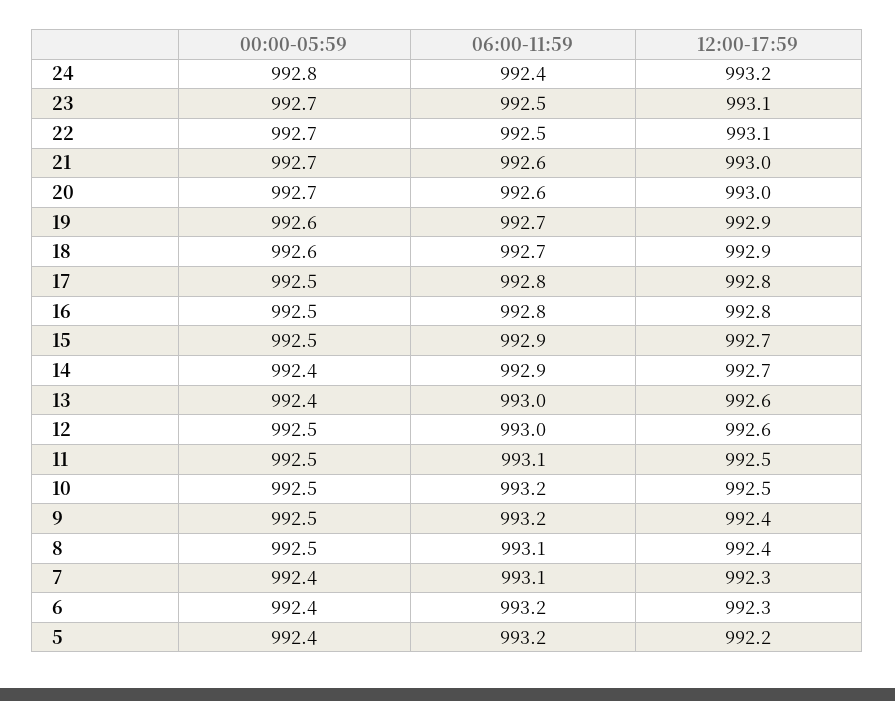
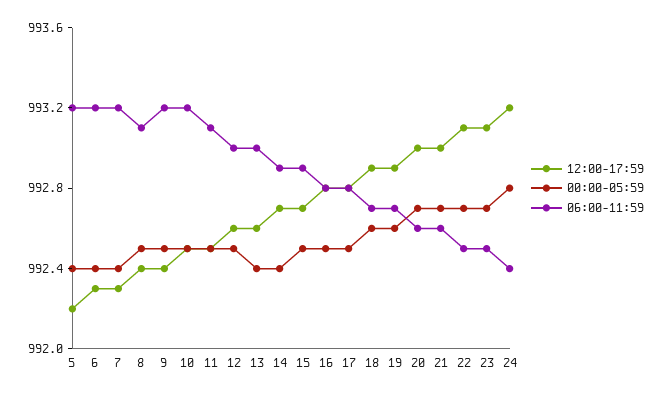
06:00-11:59, 7: 993.1 -> 993.2

